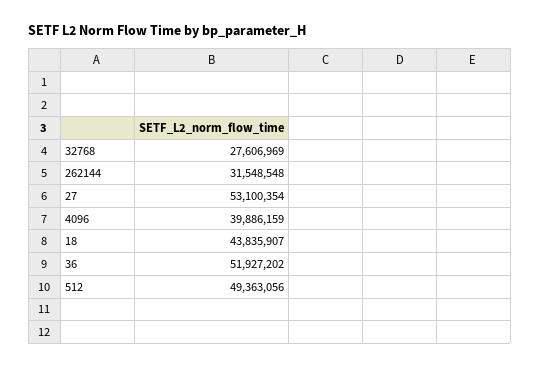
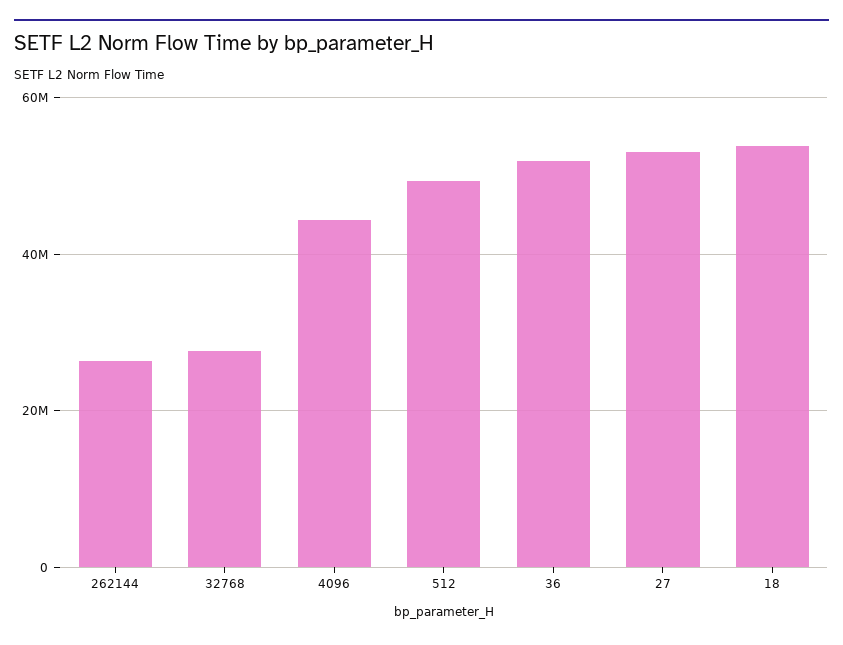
262144: 31548548 -> 26000000
4096: 39886159 -> 44000000
18: 43835907 -> 54000000

